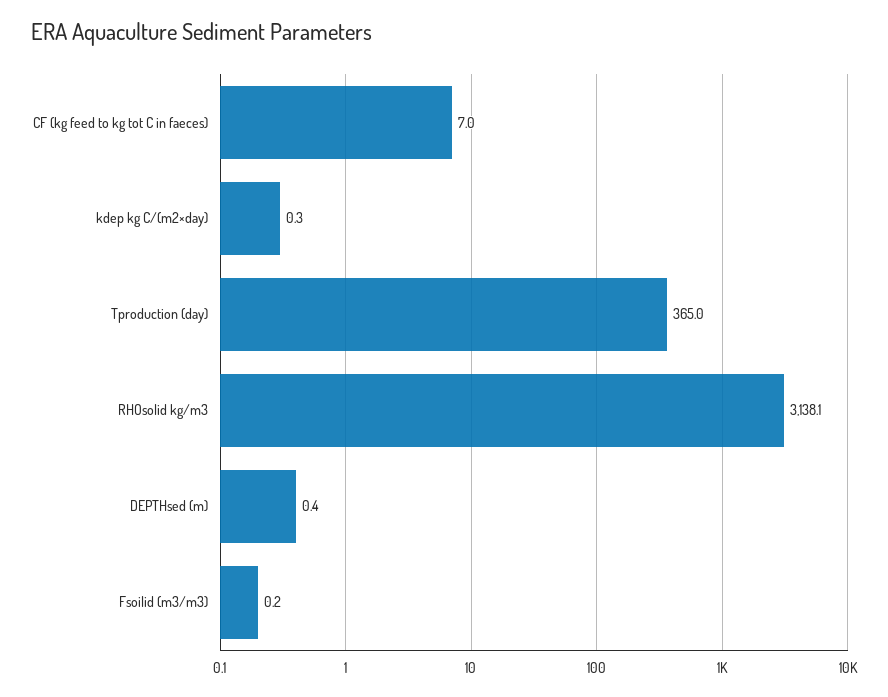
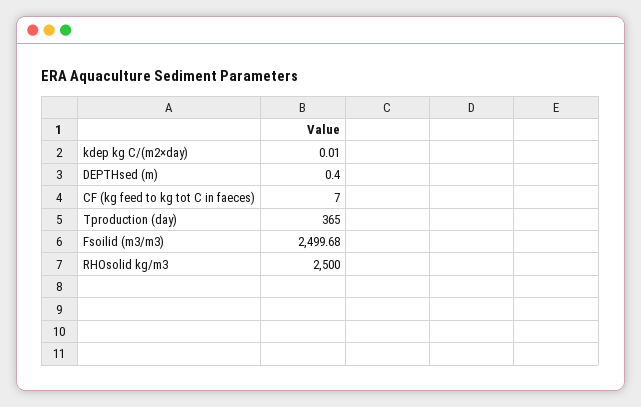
kdep kg C/(m2×day): 0.3 -> 0.01
RHOsolid kg/m3: 3138.1 -> 2500
Fsoilid (m3/m3): 0.2 -> 2499.68

